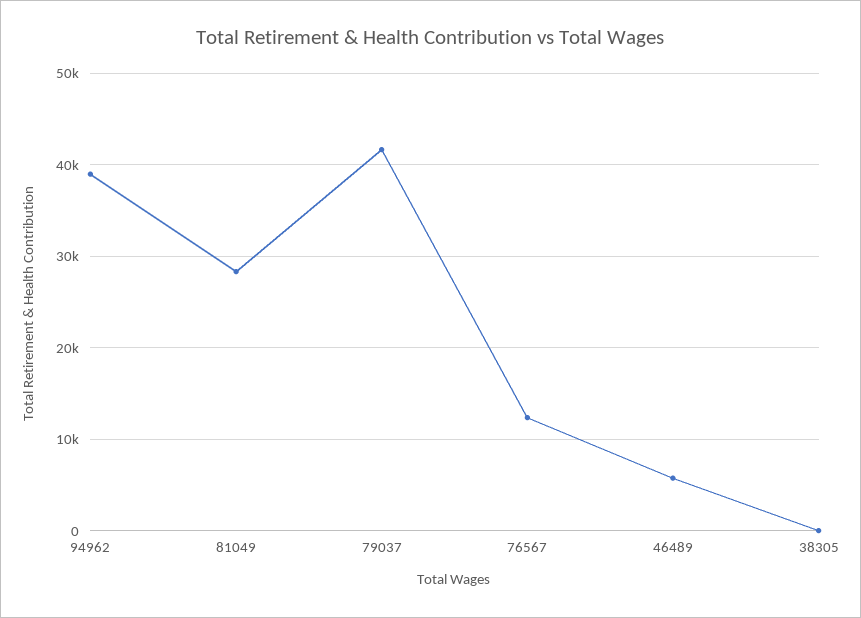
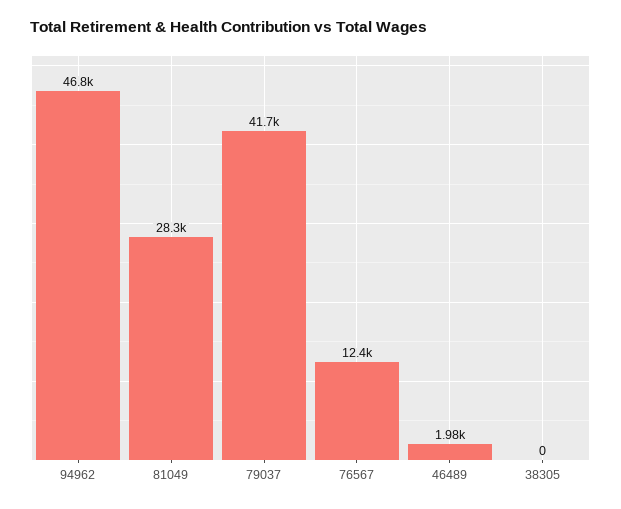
94962: 39000 -> 46800
46489: 6000 -> 1980

